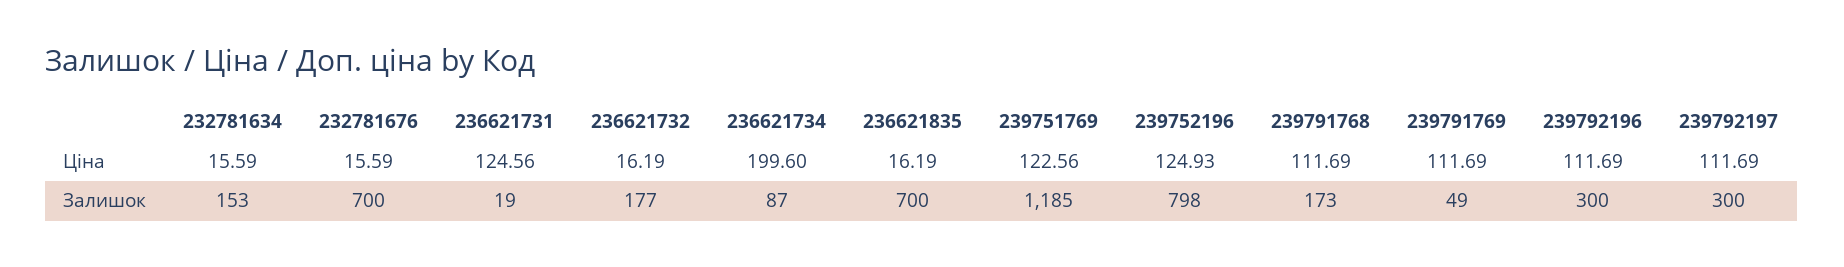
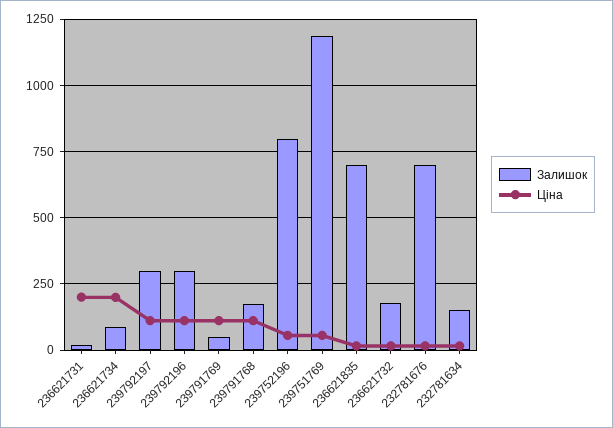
Ціна, 236621731: 124.56 -> 200
Ціна, 239751769: 122.56 -> 50
Ціна, 239752196: 124.93 -> 50

